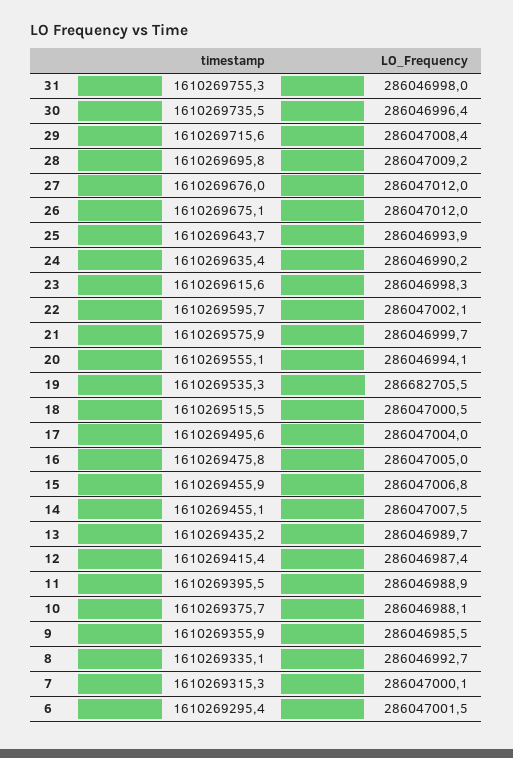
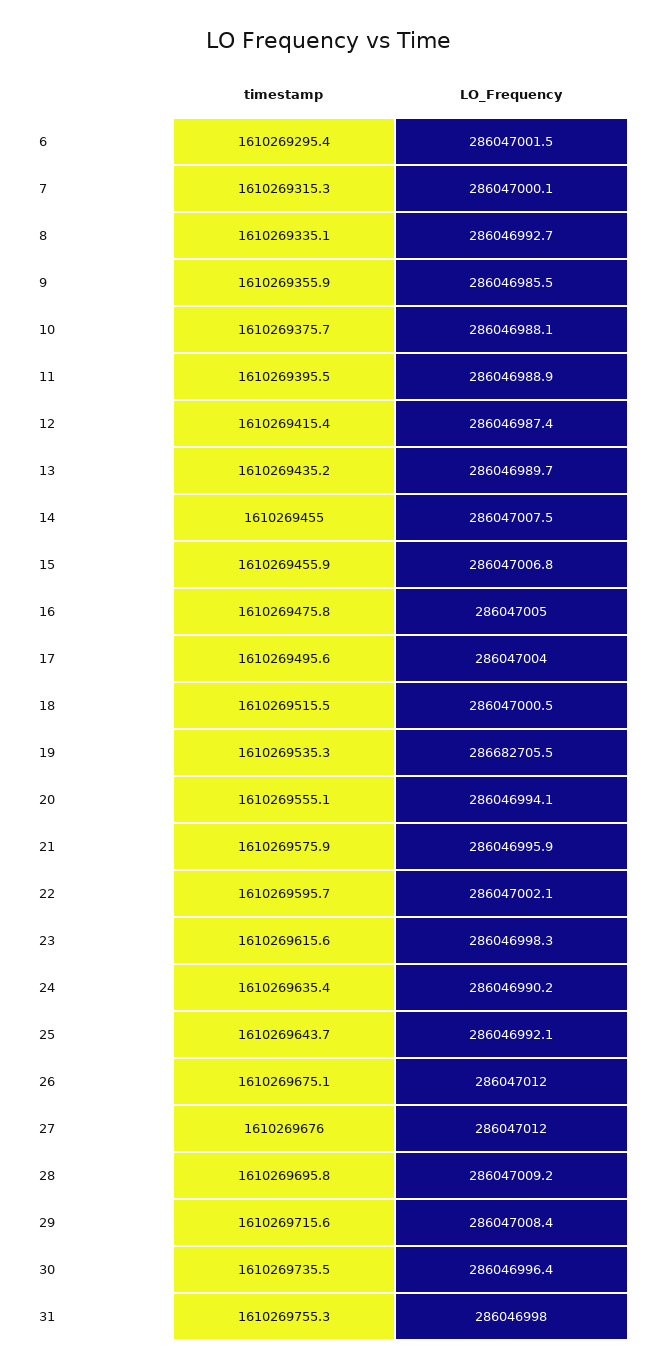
LO_Frequency, 25: 286046993.9 -> 286046992.1
LO_Frequency, 21: 286046999.7 -> 286046995.9
timestamp, 14: 1610269455.1 -> 1610269455

